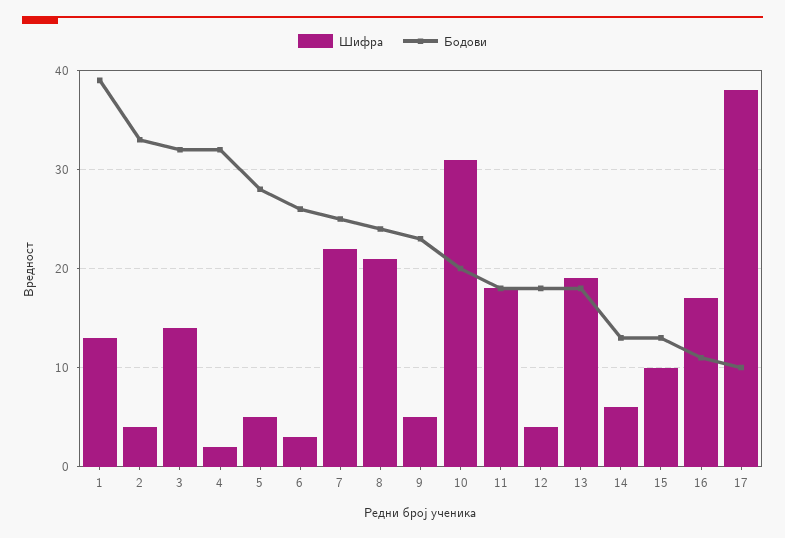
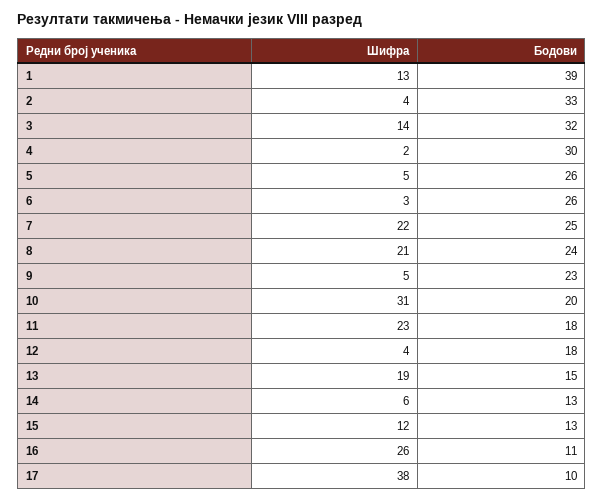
Бодови, 4: 32 -> 30
Бодови, 5: 28 -> 26
Шифра, 11: 18 -> 23
Бодови, 13: 18 -> 15
Шифра, 15: 10 -> 12
Шифра, 16: 17 -> 26

